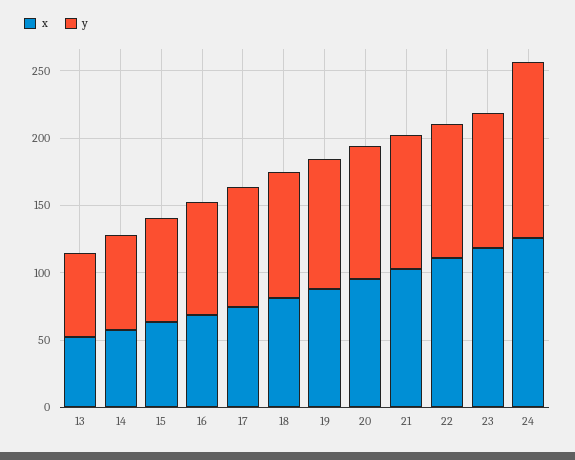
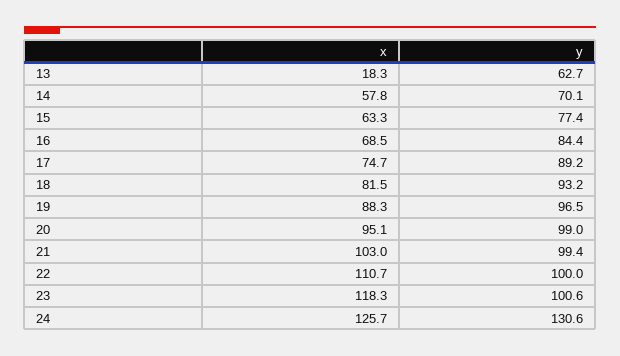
x, 13: 50 -> 18.3

